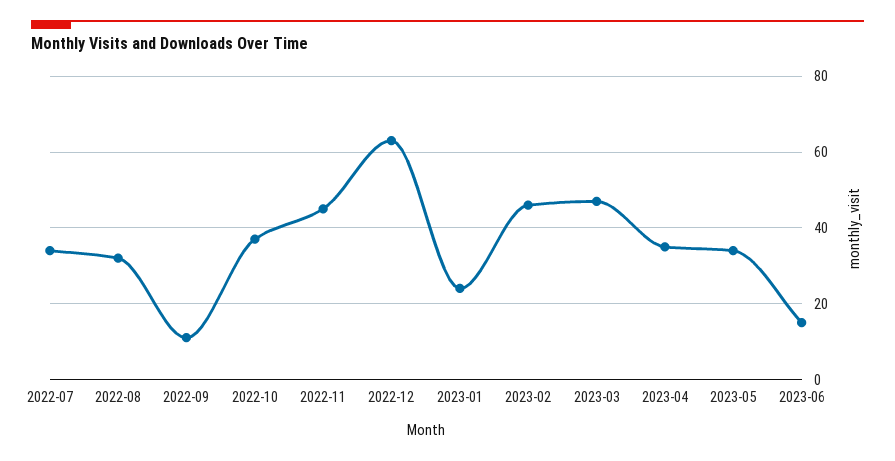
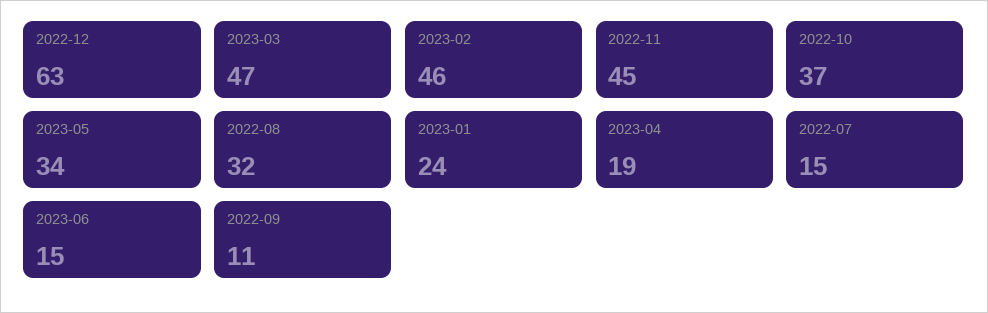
2022-07: 35 -> 15
2023-04: 35 -> 19

